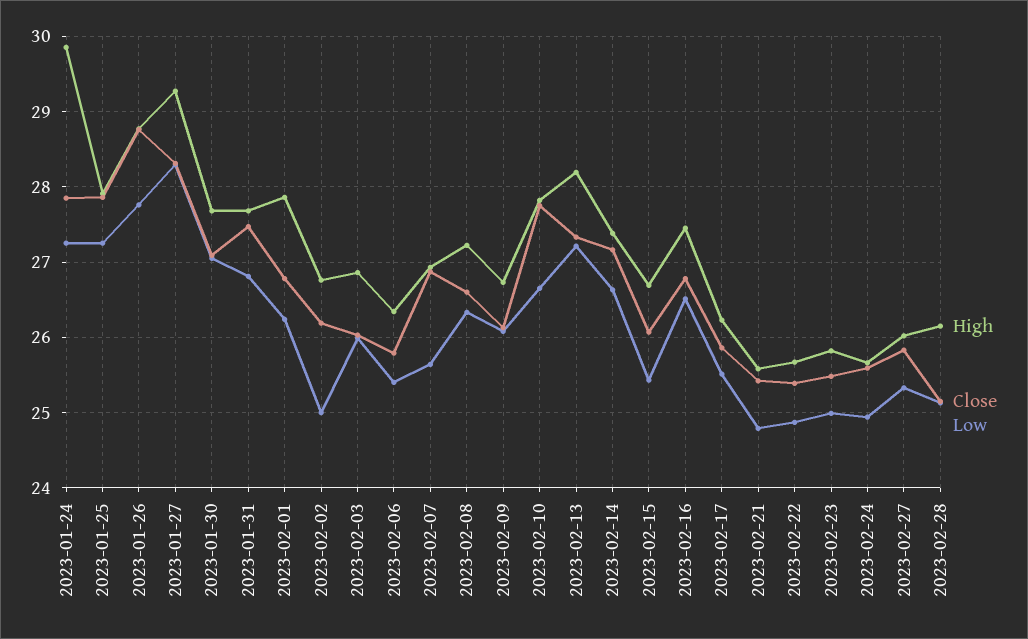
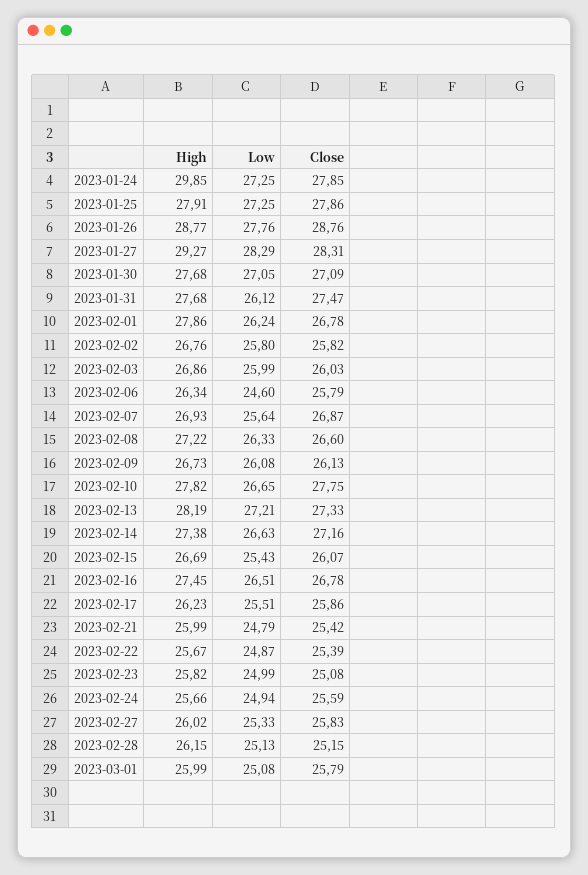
Low, 2023-01-31: 26.8 -> 26.12
Close, 2023-02-02: 26.2 -> 25.82
Low, 2023-02-02: 25 -> 25.8
Low, 2023-02-06: 25.4 -> 24.6
High, 2023-02-21: 25.6 -> 25.99
Close, 2023-02-23: 25.5 -> 25.08
High, 2023-03-01: none -> 25.99
Low, 2023-03-01: none -> 25.08
Close, 2023-03-01: none -> 25.79

